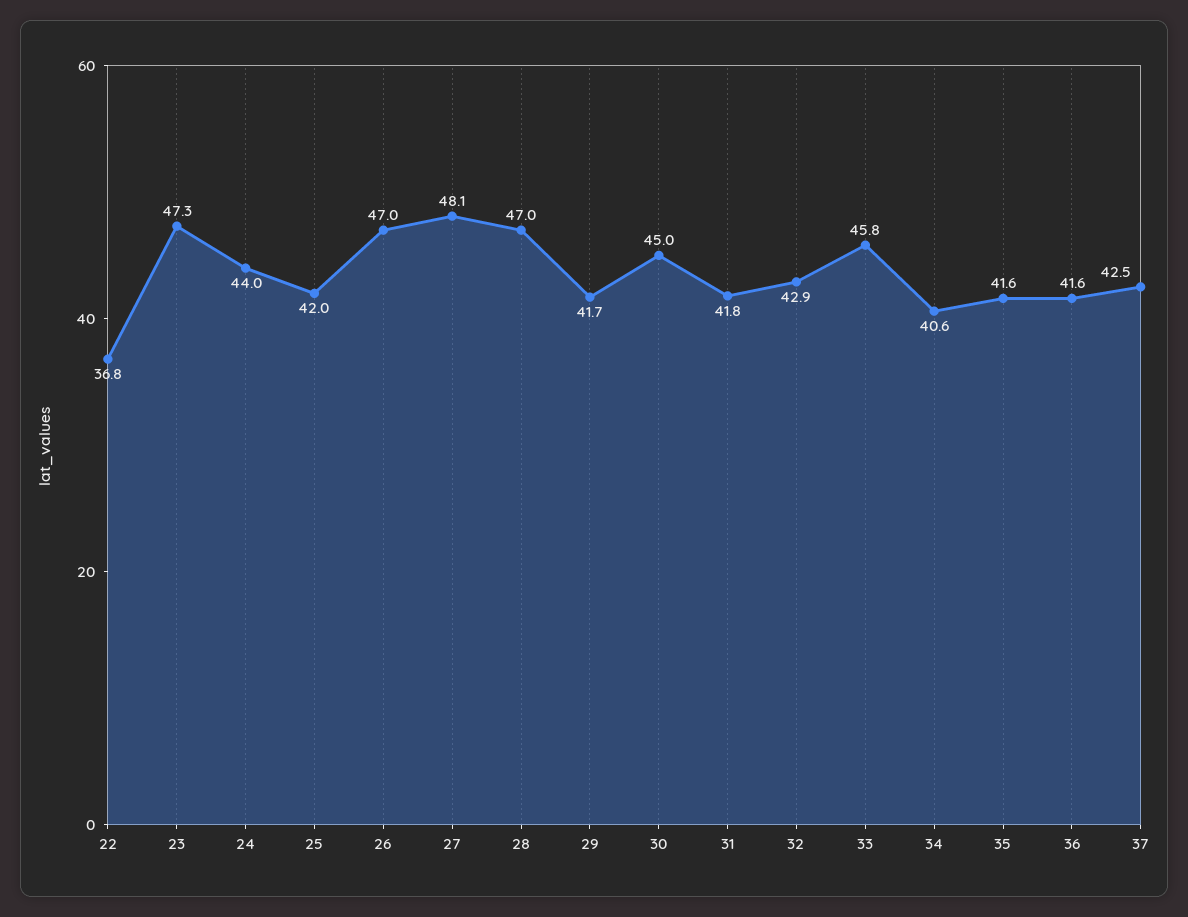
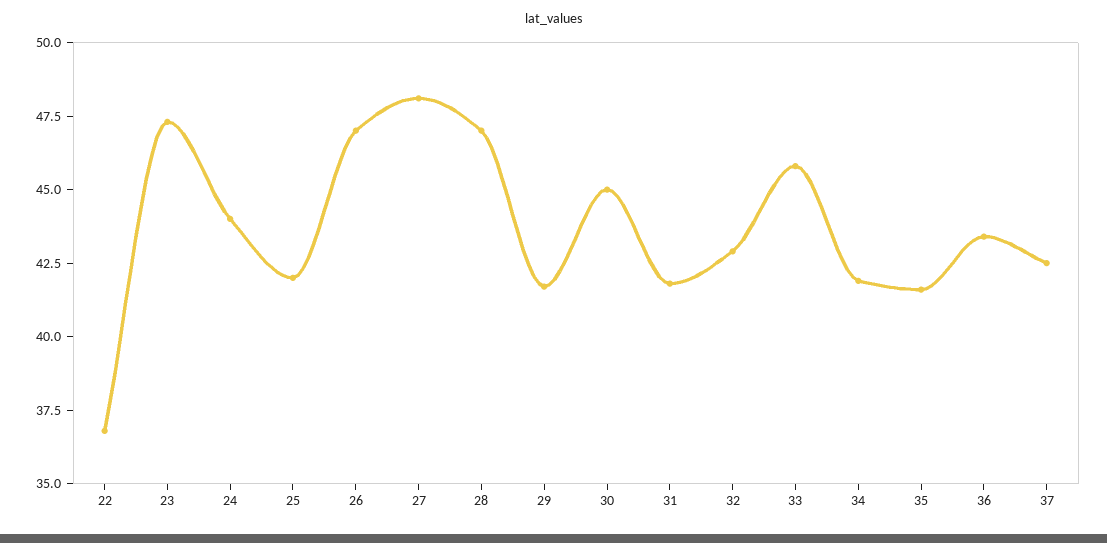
34: 40.6 -> 42
36: 41.6 -> 43.5

